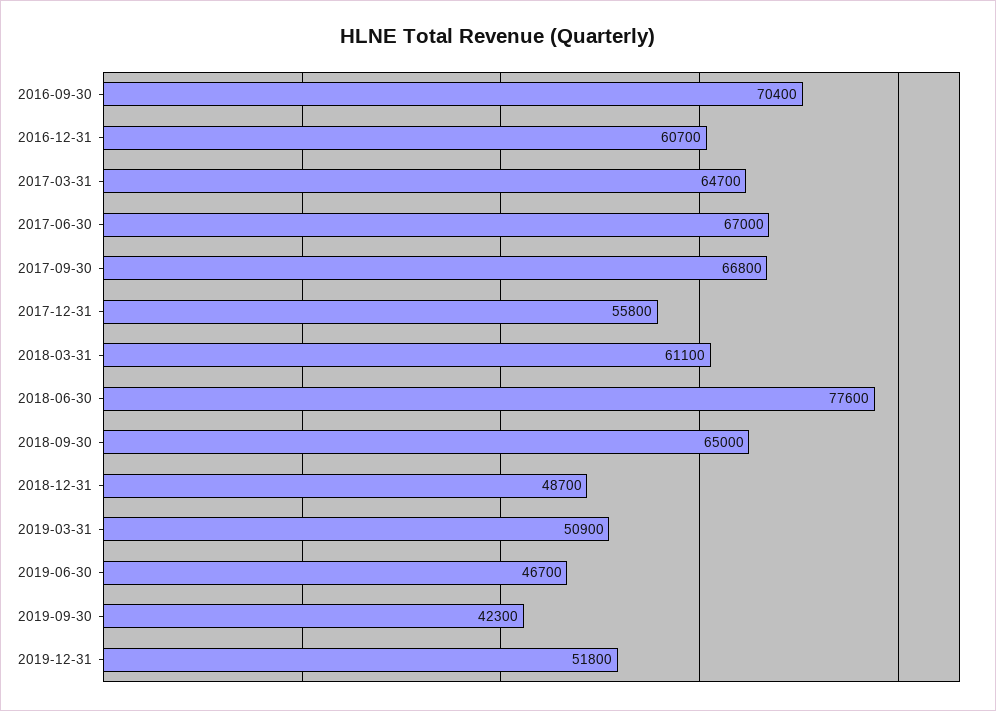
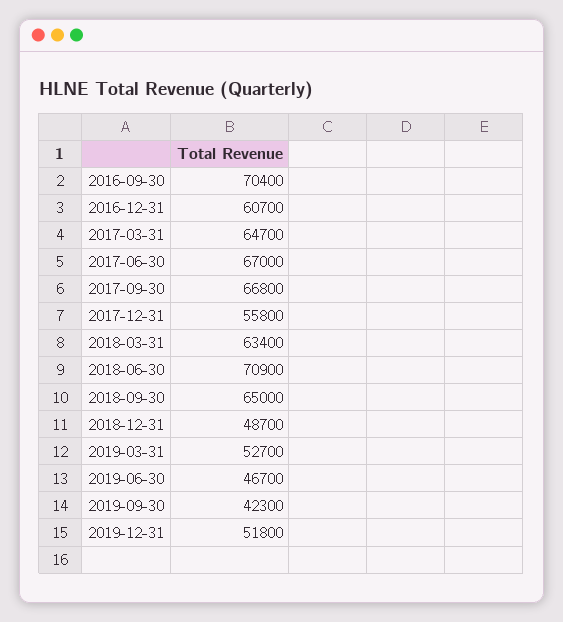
2018-03-31: 61100 -> 63400
2018-06-30: 77600 -> 70900
2019-03-31: 50900 -> 52700

